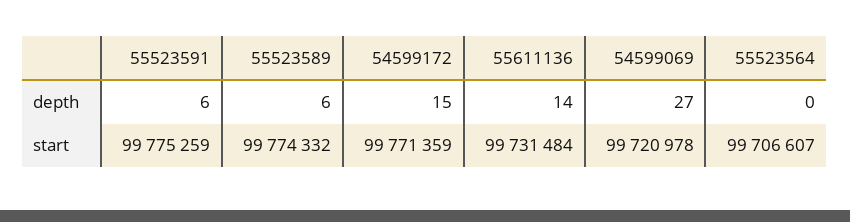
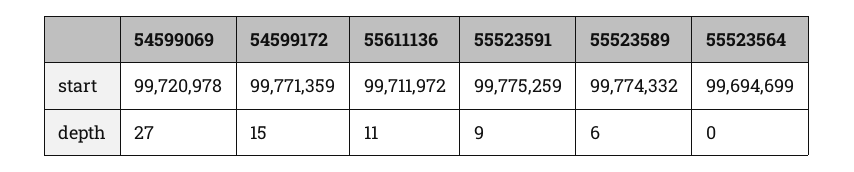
55523591, depth: 6 -> 9
55611136, depth: 14 -> 11
55611136, start: 99731484 -> 99711972
55523564, start: 99706607 -> 99694699

